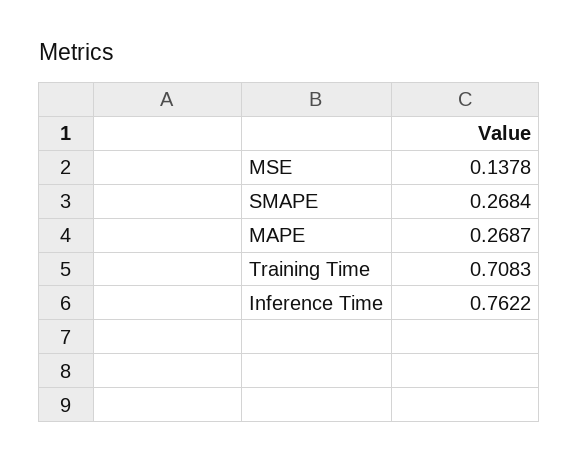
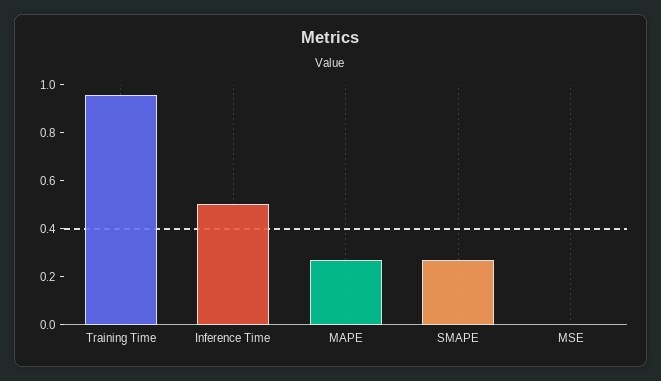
MSE: 0.1378 -> 0
Training Time: 0.7083 -> 0.95
Inference Time: 0.7622 -> 0.5

